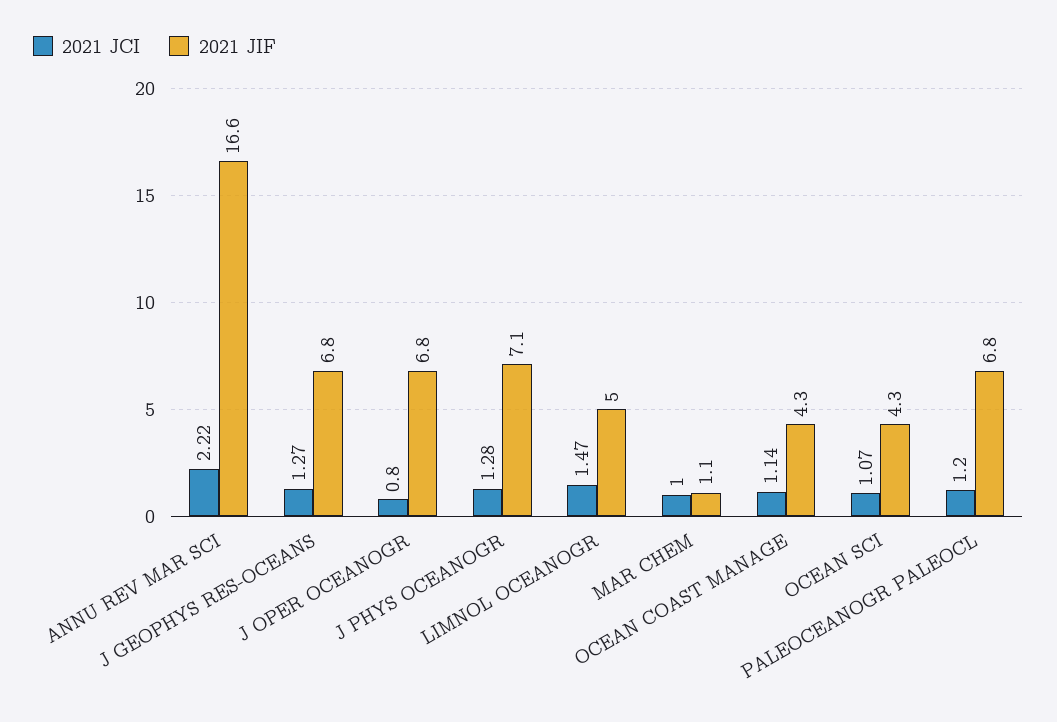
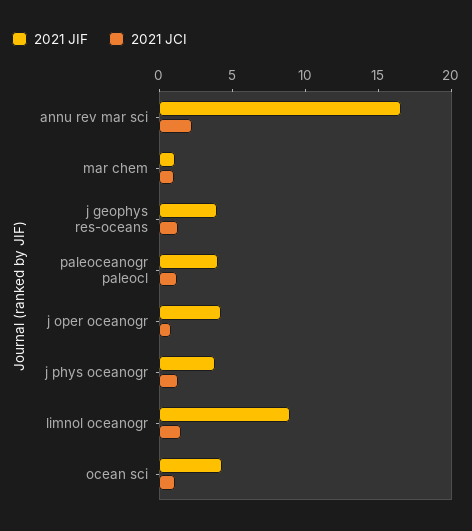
2021 JIF, J GEOPHYS RES-OCEANS: 6.8 -> 4
2021 JIF, J OPER OCEANOGR: 6.8 -> 4
2021 JIF, J PHYS OCEANOGR: 7.1 -> 4
2021 JIF, LIMNOL OCEANOGR: 5 -> 9
2021 JCI, OCEAN COAST MANAGE: 1.14 -> none
2021 JIF, OCEAN COAST MANAGE: 4.3 -> none
2021 JIF, PALEOCEANOGR PALEOCL: 6.8 -> 4

